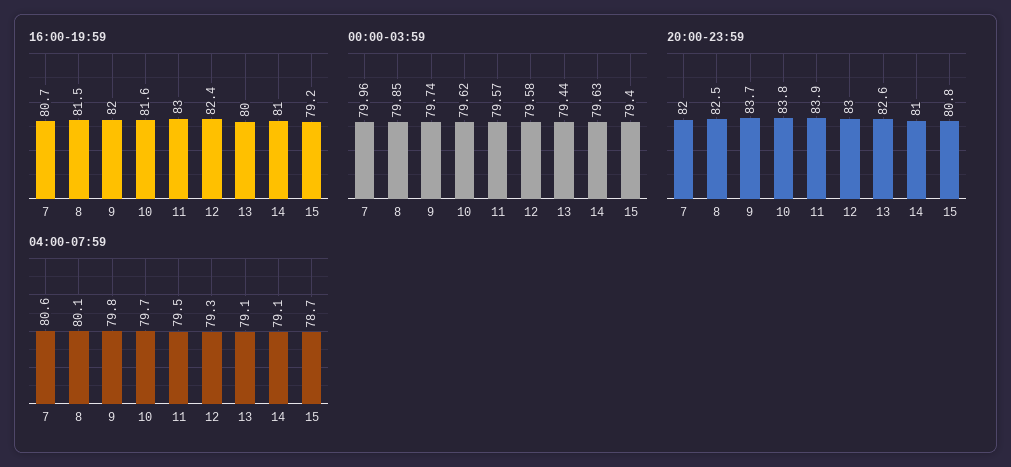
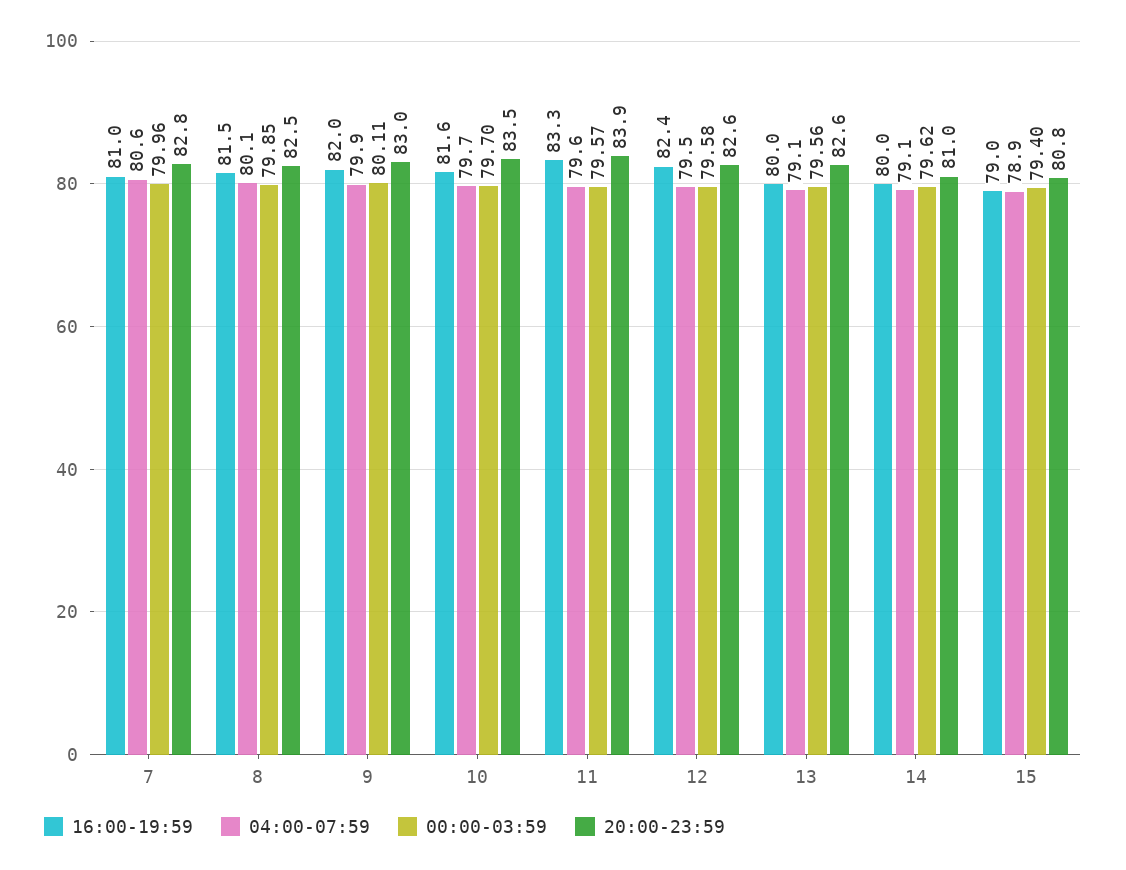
16:00-19:59, 7: 80.7 -> 81
16:00-19:59, 11: 83 -> 83.3
16:00-19:59, 14: 81 -> 80
16:00-19:59, 15: 79.2 -> 79
00:00-03:59, 9: 79.74 -> 80.11
00:00-03:59, 10: 79.62 -> 79.7
00:00-03:59, 13: 79.44 -> 79.56
00:00-03:59, 14: 79.63 -> 79.62
20:00-23:59, 7: 82 -> 82.8
20:00-23:59, 9: 83.7 -> 83
20:00-23:59, 10: 83.8 -> 83.5
20:00-23:59, 12: 83 -> 82.6
04:00-07:59, 9: 79.8 -> 79.9
04:00-07:59, 11: 79.5 -> 79.6
04:00-07:59, 12: 79.3 -> 79.5
04:00-07:59, 15: 78.7 -> 78.9

